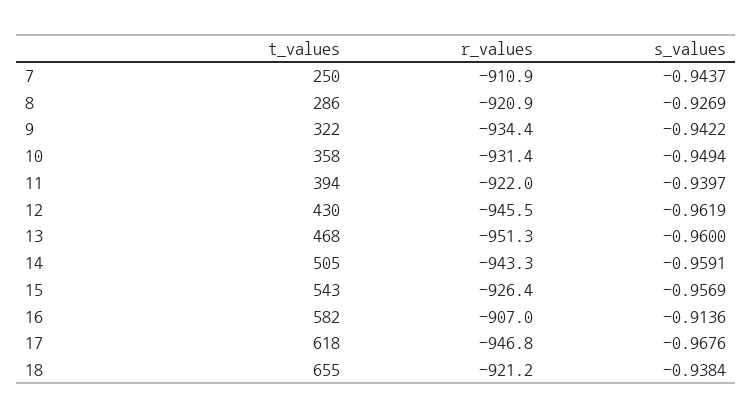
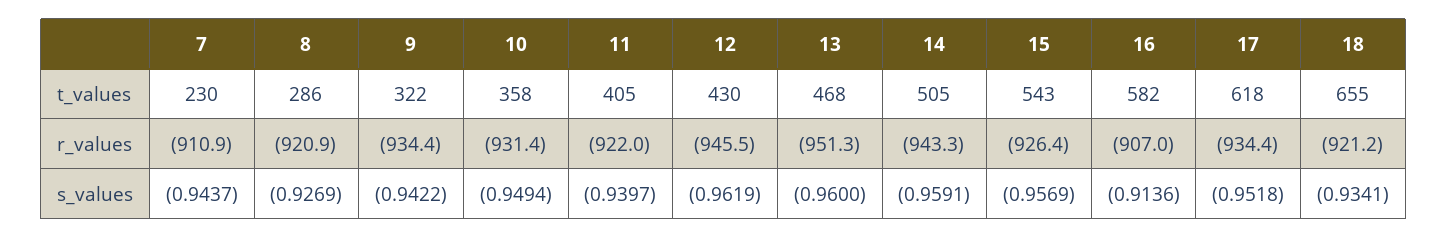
t_values, 7: 250 -> 230
t_values, 11: 394 -> 405
r_values, 17: -946.8 -> -934.4
s_values, 17: -0.9676 -> -0.9518
s_values, 18: -0.9384 -> -0.9341

